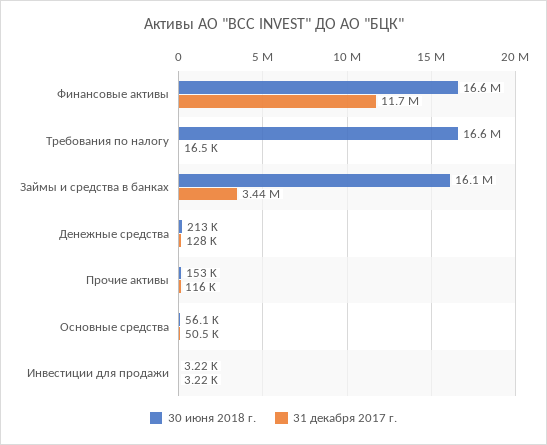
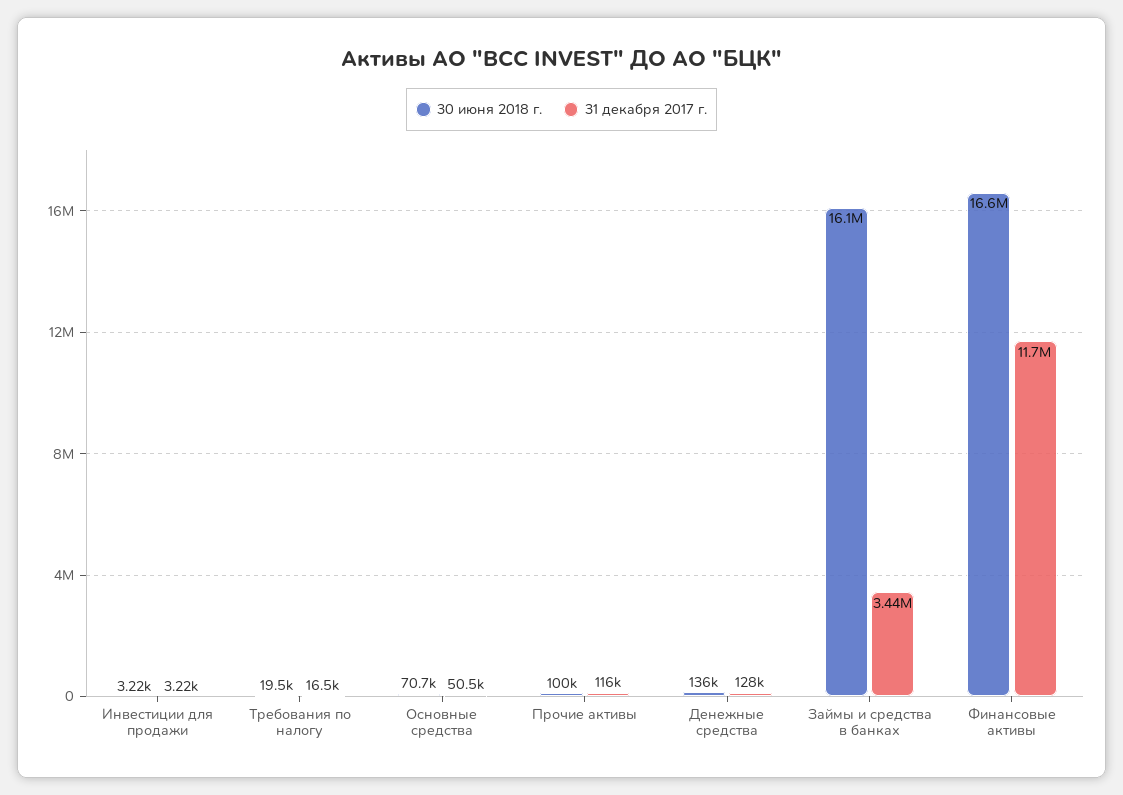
30 июня 2018 г., Требования по налогу: 16600000 -> 19500
30 июня 2018 г., Денежные средства: 213000 -> 136000
30 июня 2018 г., Прочие активы: 153000 -> 100000
30 июня 2018 г., Основные средства: 56100 -> 70700

